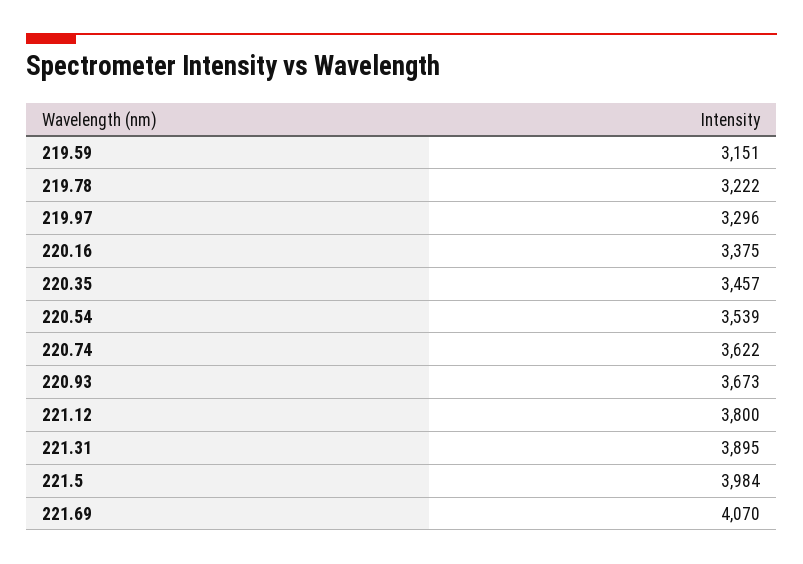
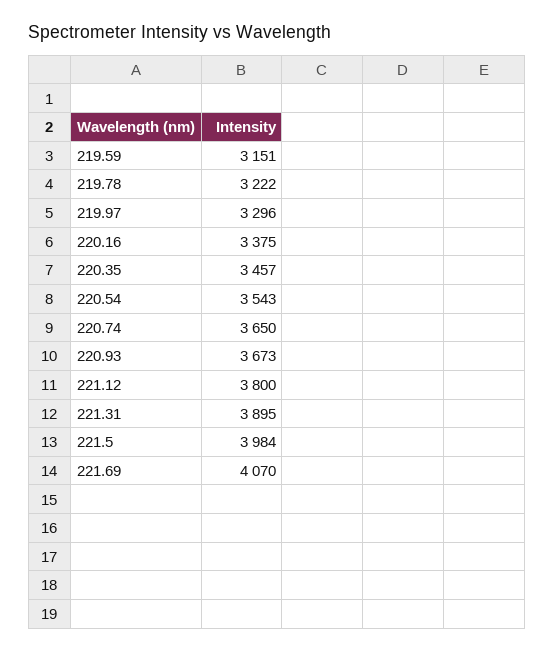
220.54: 3539 -> 3543
220.74: 3622 -> 3650

